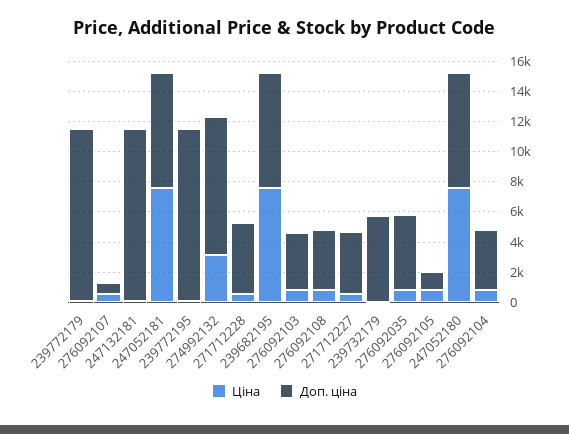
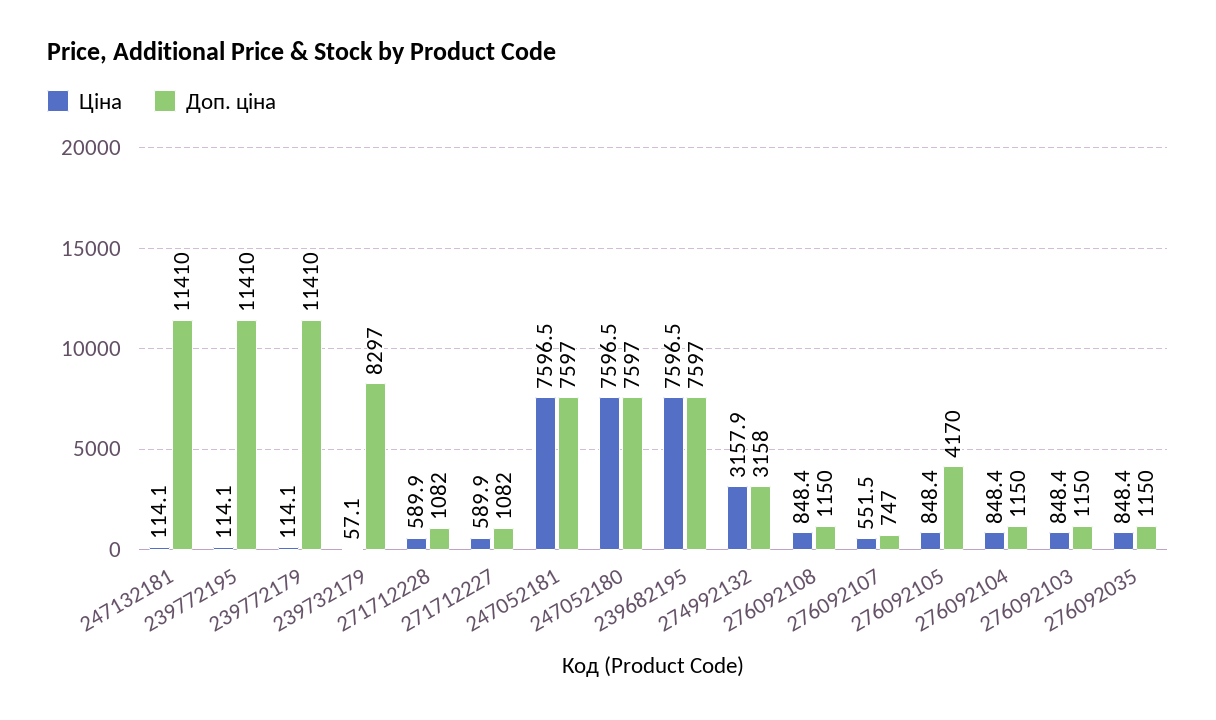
Доп. ціна, 274992132: 9000 -> 3158
Доп. ціна, 271712228: 5000 -> 1082
Доп. ціна, 276092103: 4000 -> 1150
Доп. ціна, 276092108: 4000 -> 1150
Доп. ціна, 271712227: 4000 -> 1082
Доп. ціна, 239732179: 6000 -> 8297
Доп. ціна, 276092035: 5000 -> 1150
Доп. ціна, 276092105: 1000 -> 4170
Доп. ціна, 276092104: 4000 -> 1150

